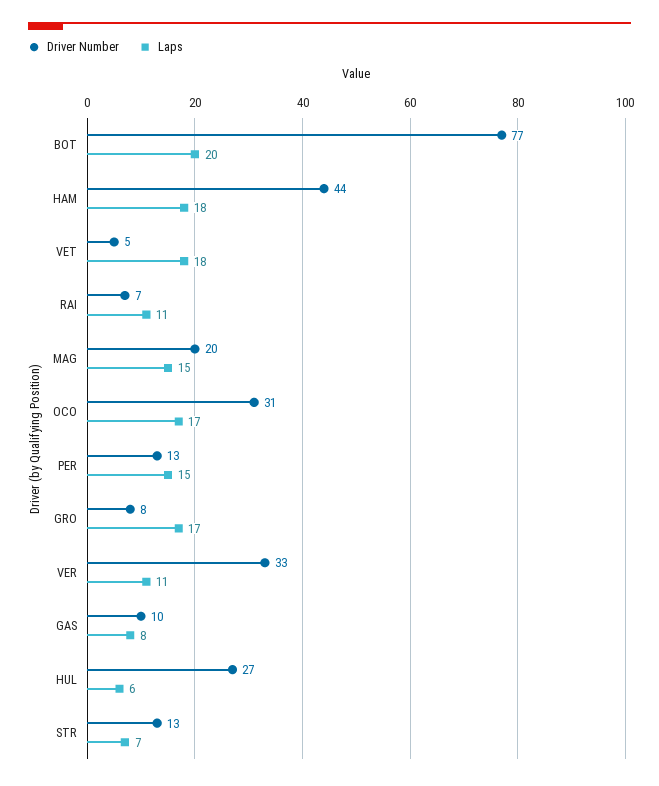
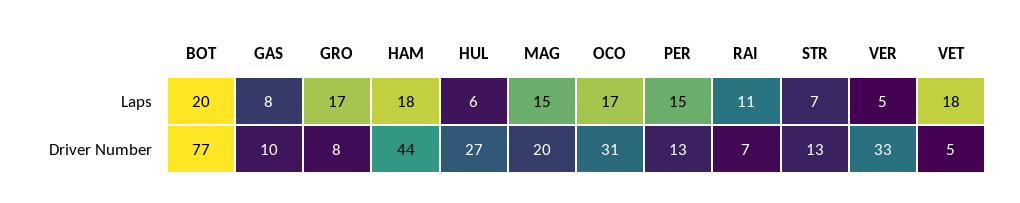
Laps, VER: 11 -> 5

